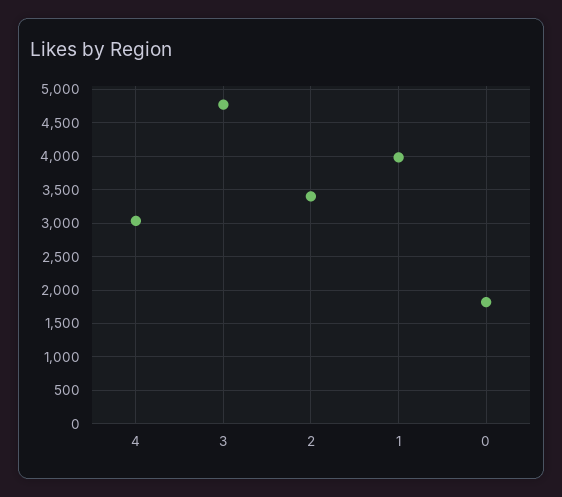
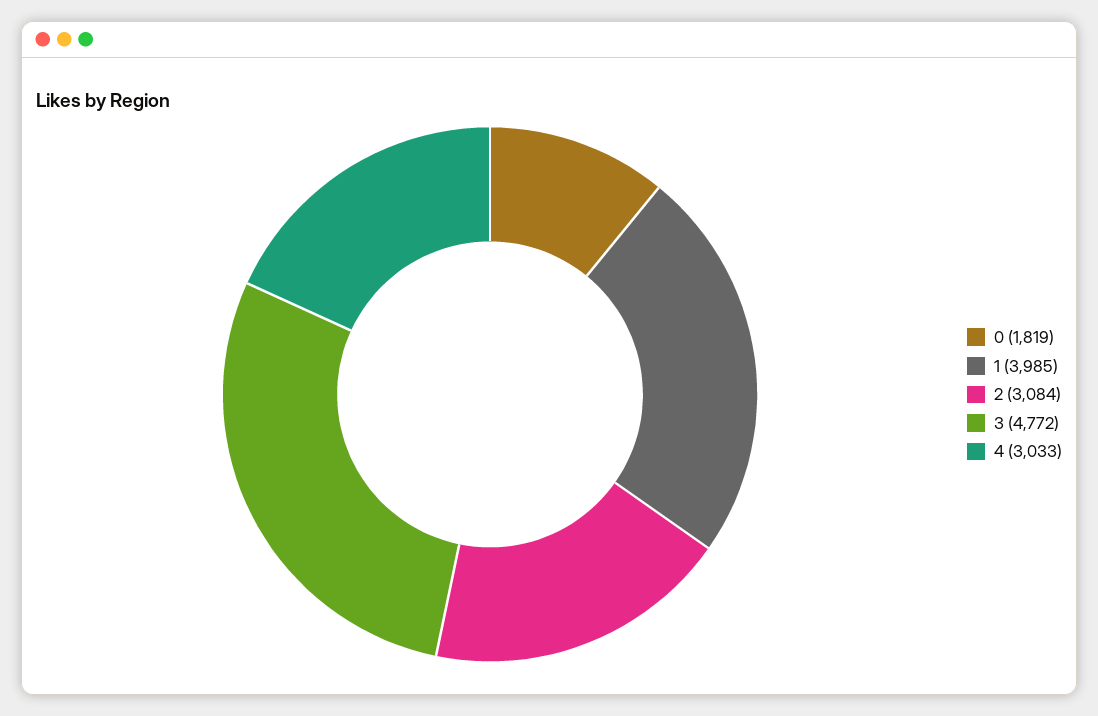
2: 3400 -> 3084

